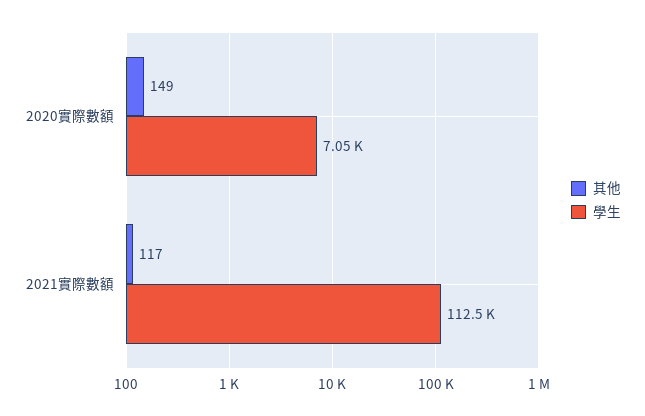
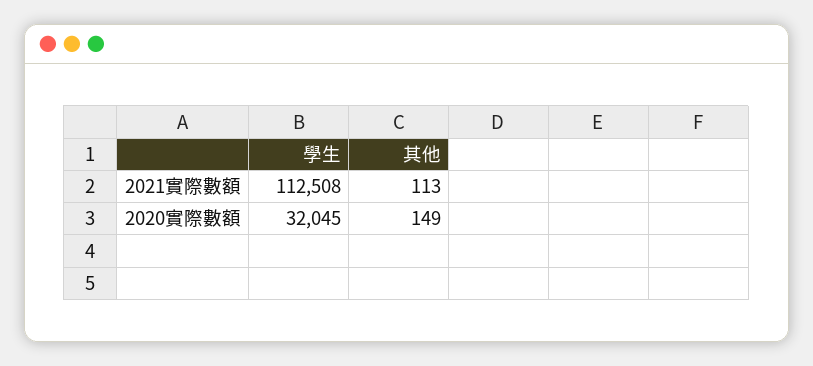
學生, 2020實際數額: 7050 -> 32045
其他, 2021實際數額: 117 -> 113

